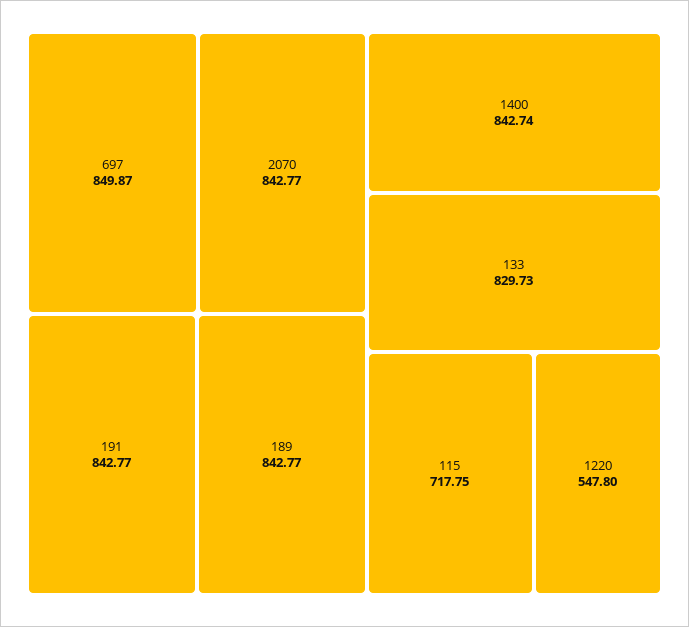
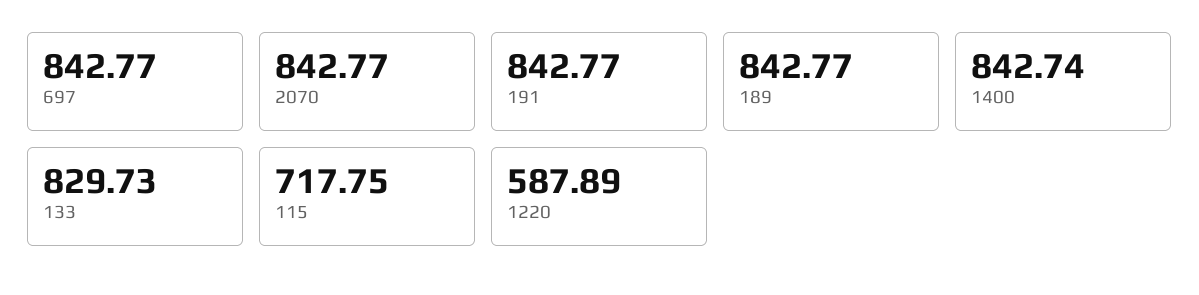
697: 849.87 -> 842.77
1220: 547.8 -> 587.89

